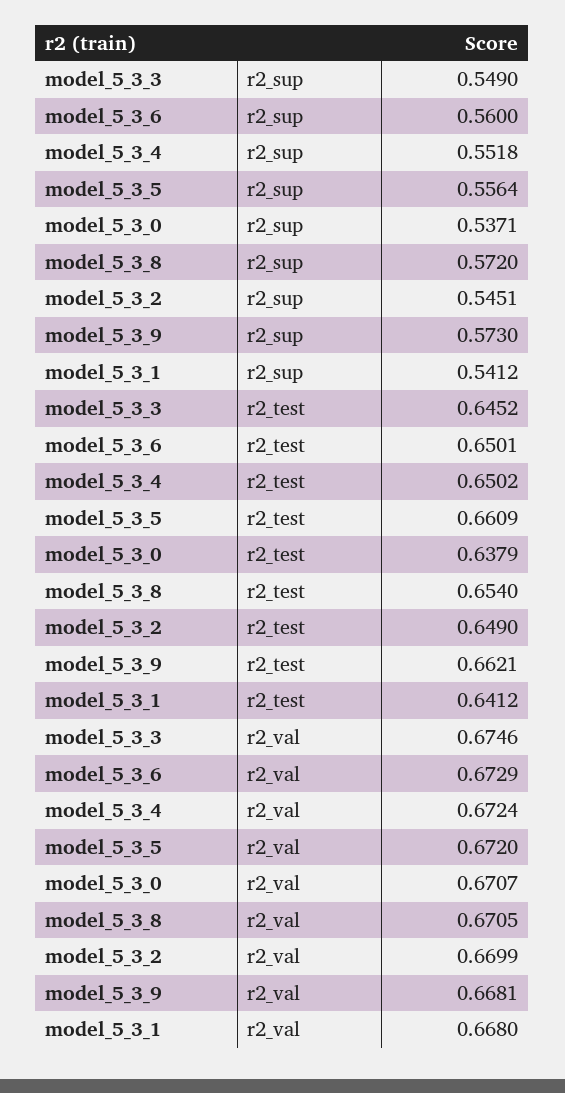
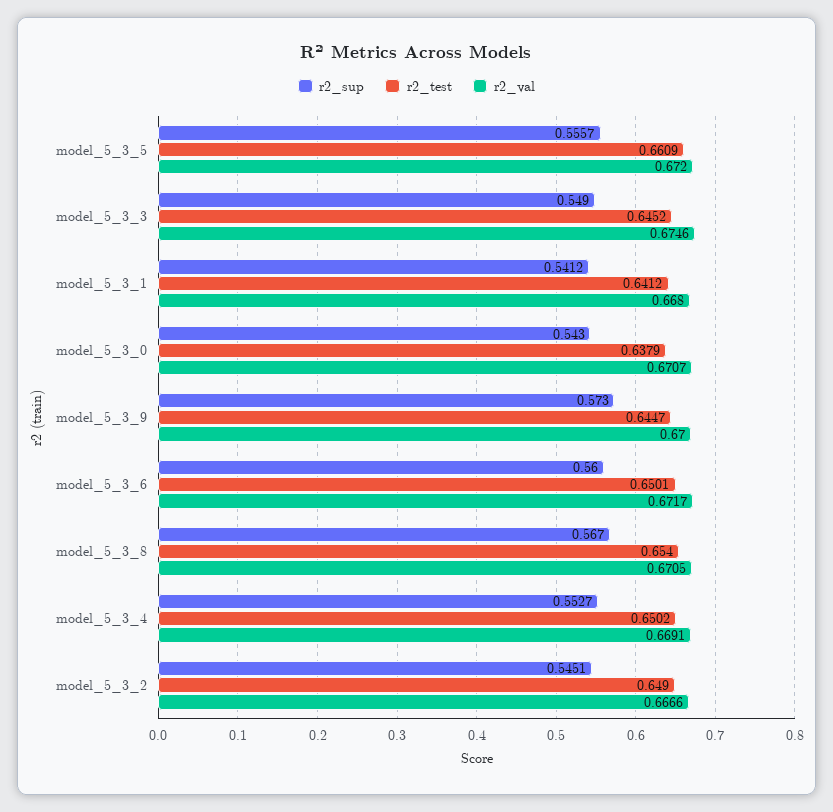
r2_sup, model_5_3_4: 0.5518 -> 0.5527
r2_sup, model_5_3_5: 0.5564 -> 0.5557
r2_sup, model_5_3_0: 0.5371 -> 0.543
r2_sup, model_5_3_8: 0.572 -> 0.567
r2_test, model_5_3_9: 0.6621 -> 0.6447
r2_val, model_5_3_6: 0.6729 -> 0.6717
r2_val, model_5_3_4: 0.6724 -> 0.6691
r2_val, model_5_3_2: 0.6699 -> 0.6666
r2_val, model_5_3_9: 0.6681 -> 0.67

